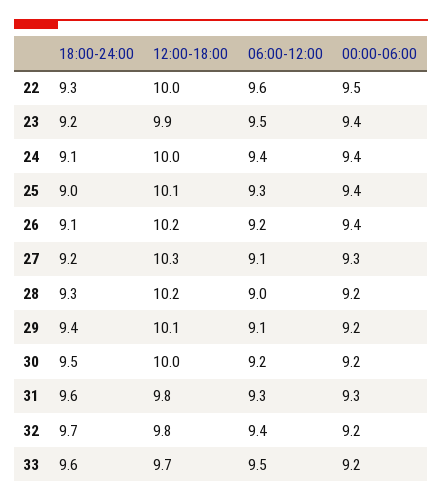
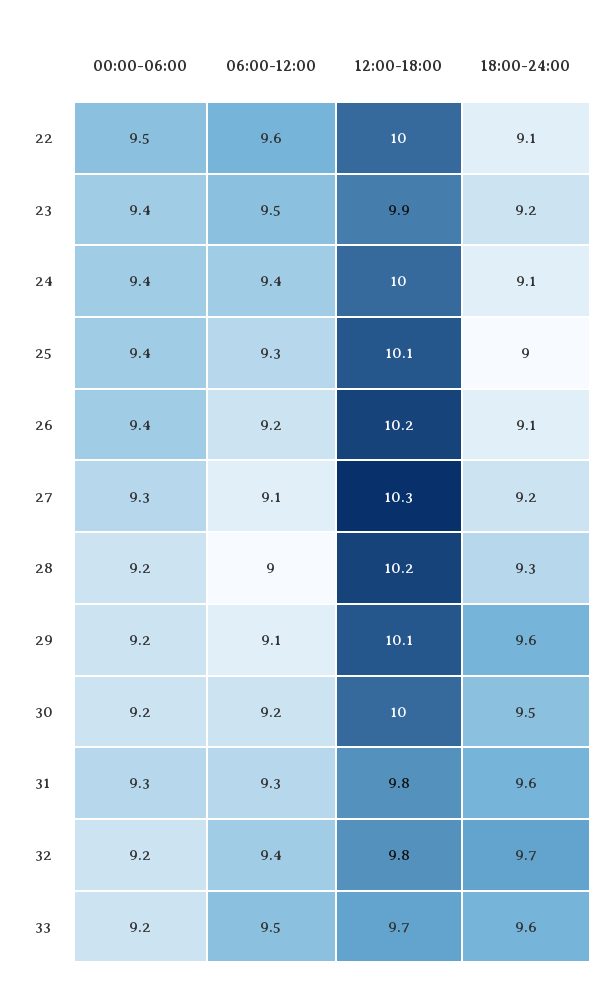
18:00-24:00, 22: 9.3 -> 9.1
18:00-24:00, 29: 9.4 -> 9.6

